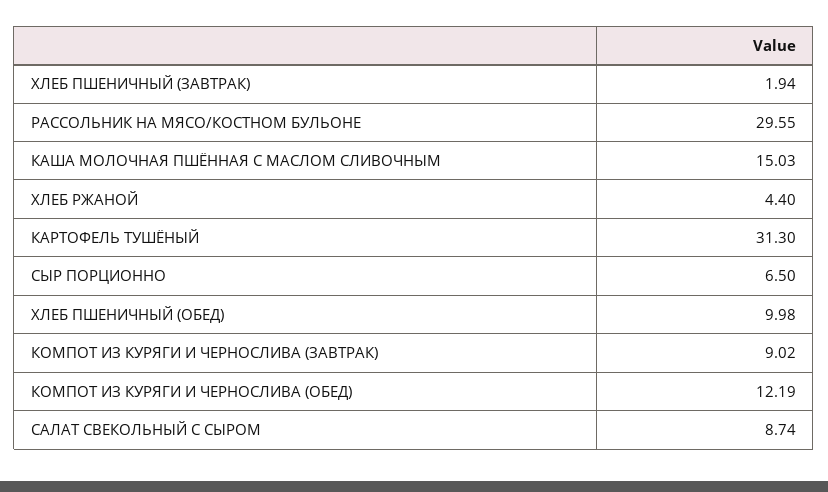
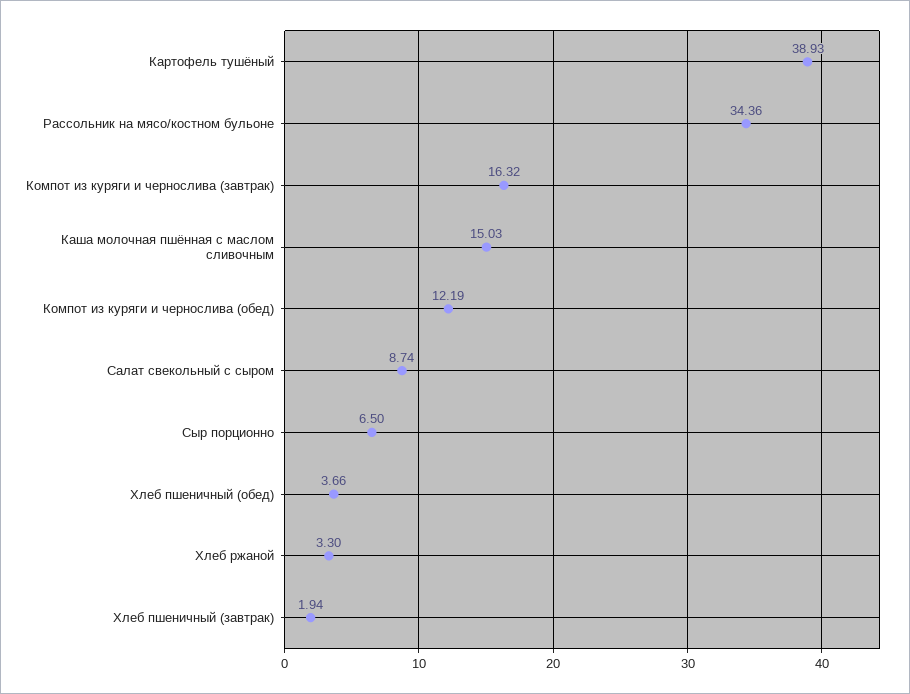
РАССОЛЬНИК НА МЯСО/КОСТНОМ БУЛЬОНЕ: 29.55 -> 34.36
ХЛЕБ РЖАНОЙ: 4.4 -> 3.3
КАРТОФЕЛЬ ТУШЁНЫЙ: 31.3 -> 38.93
ХЛЕБ ПШЕНИЧНЫЙ (ОБЕД): 9.98 -> 3.66
КОМПОТ ИЗ КУРЯГИ И ЧЕРНОСЛИВА (ЗАВТРАК): 9.02 -> 16.32

